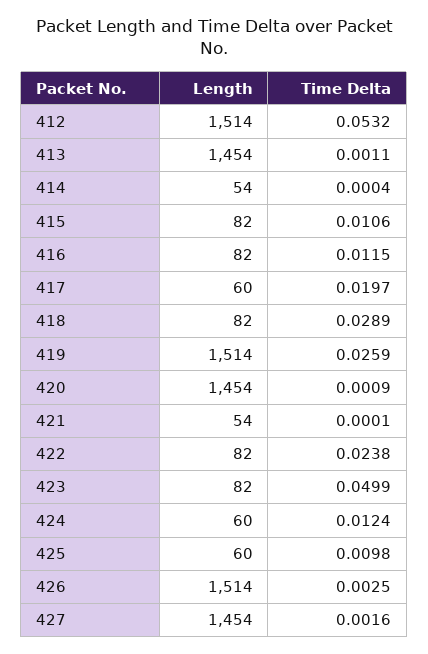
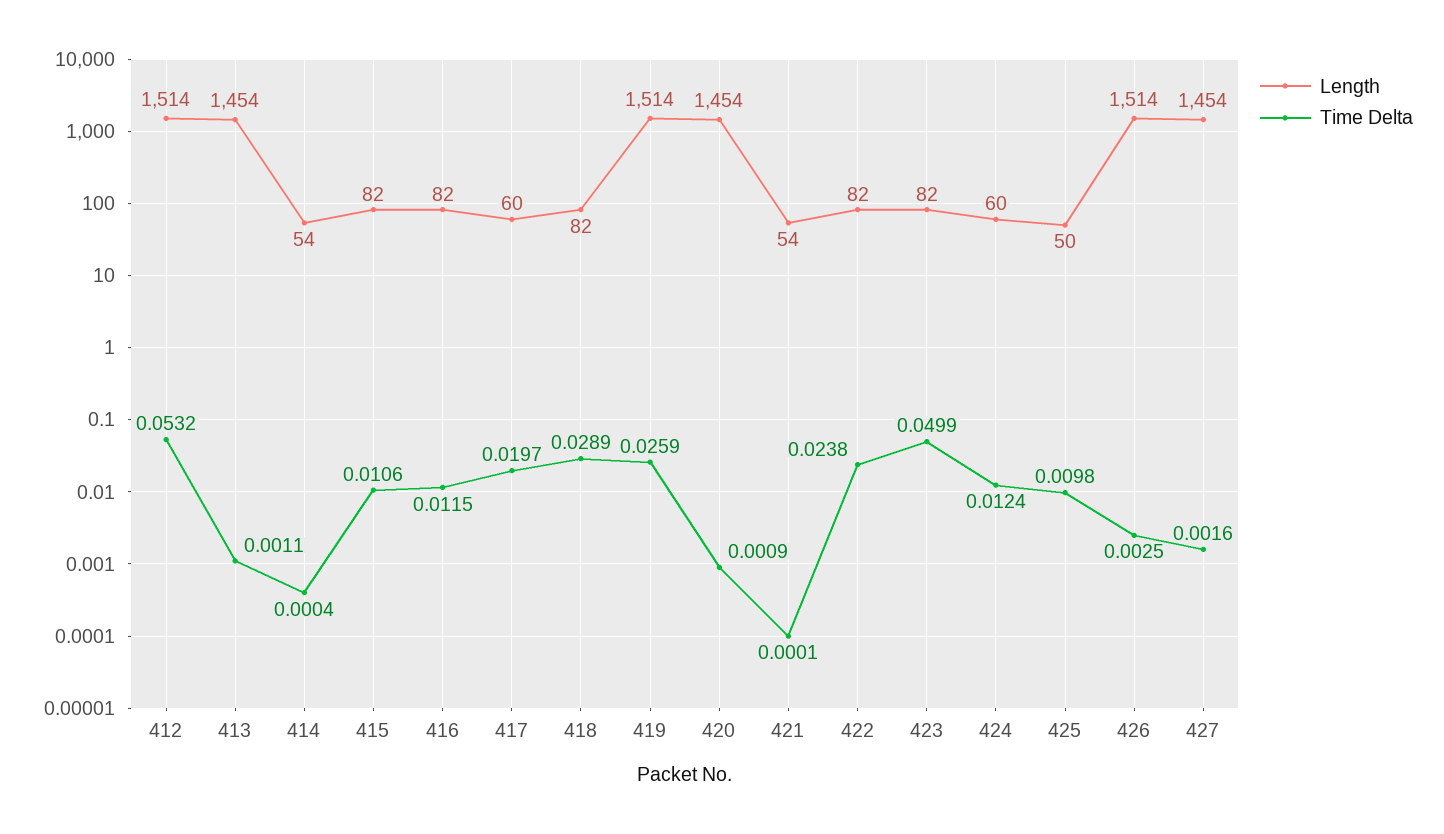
Length, 425: 60 -> 50

